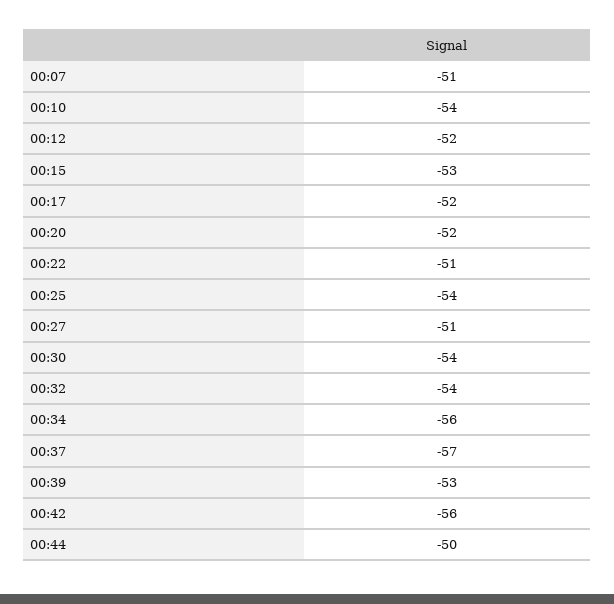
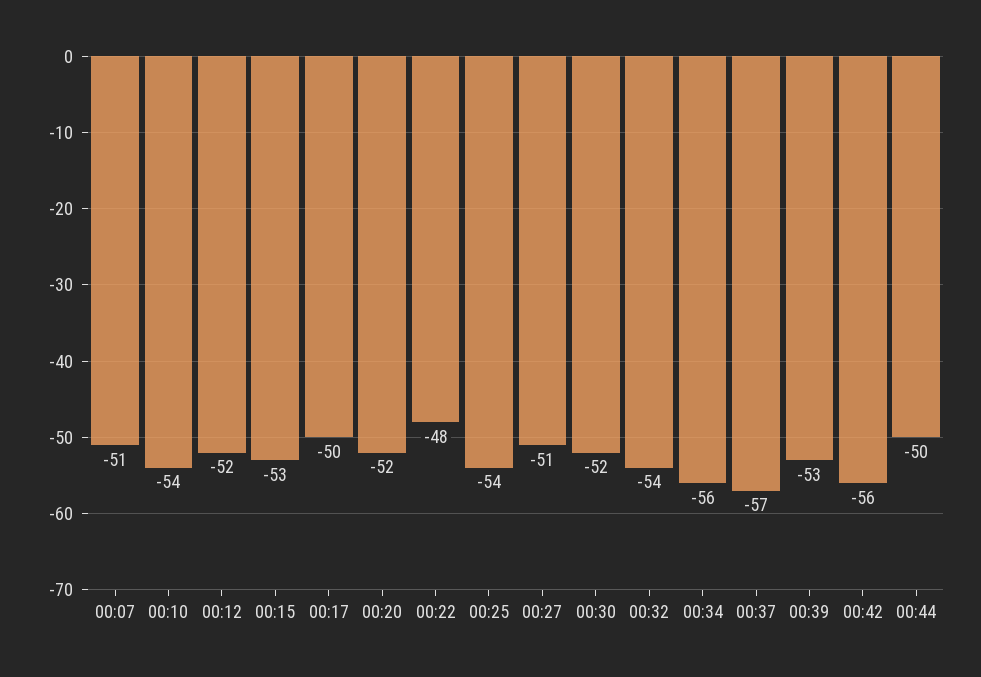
00:17: -52 -> -50
00:22: -51 -> -48
00:30: -54 -> -52

